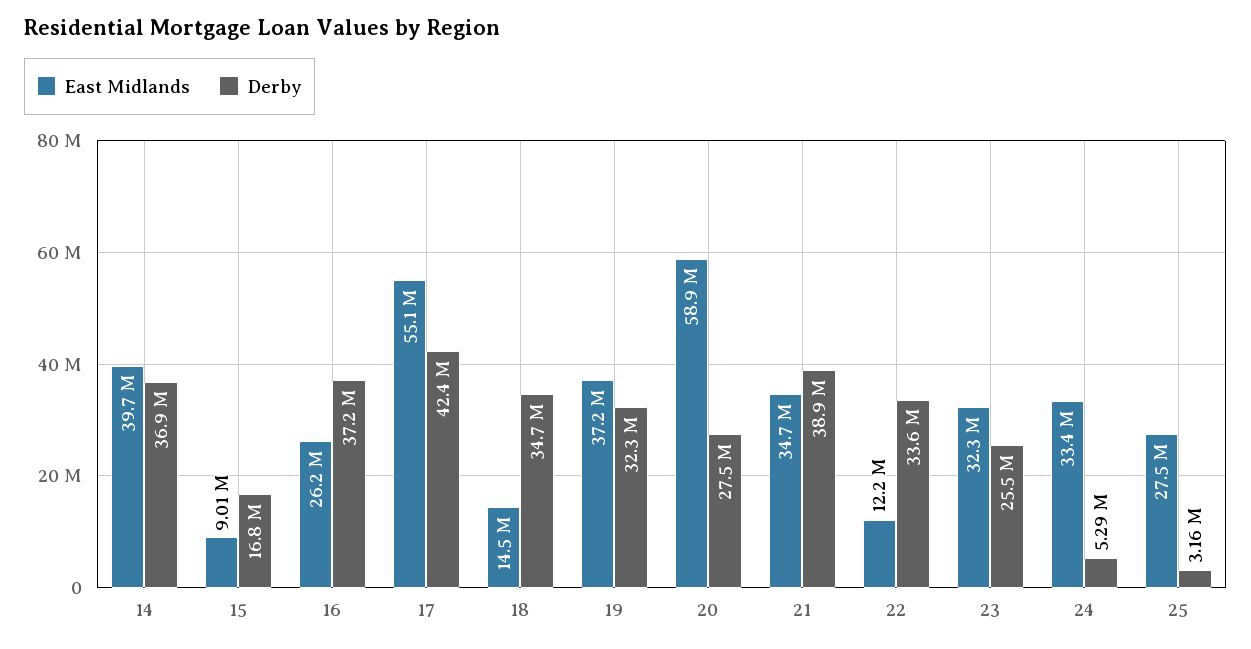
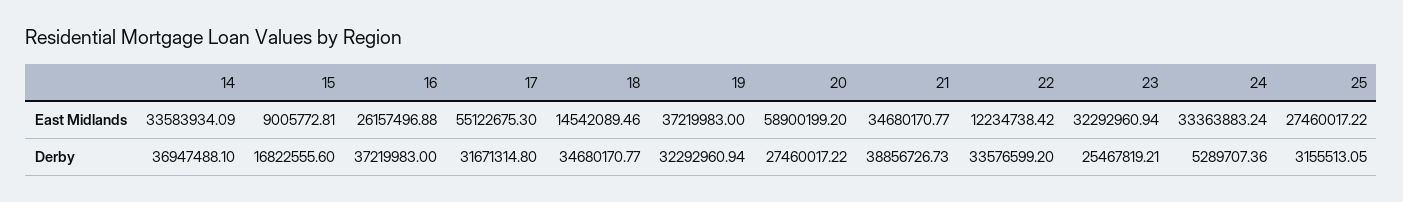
East Midlands, 14: 39700000 -> 33583934.09
Derby, 17: 42400000 -> 31671314.8

